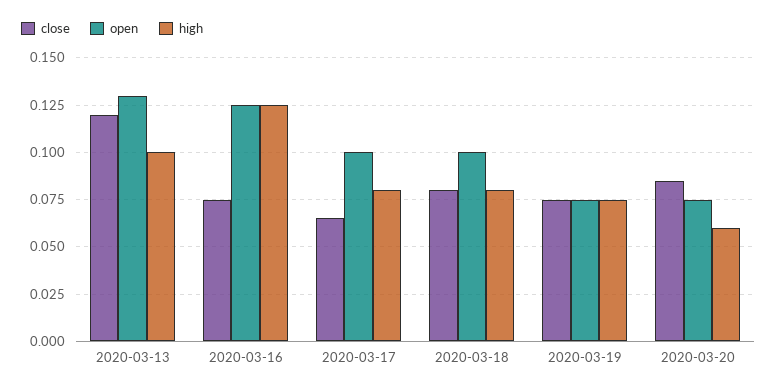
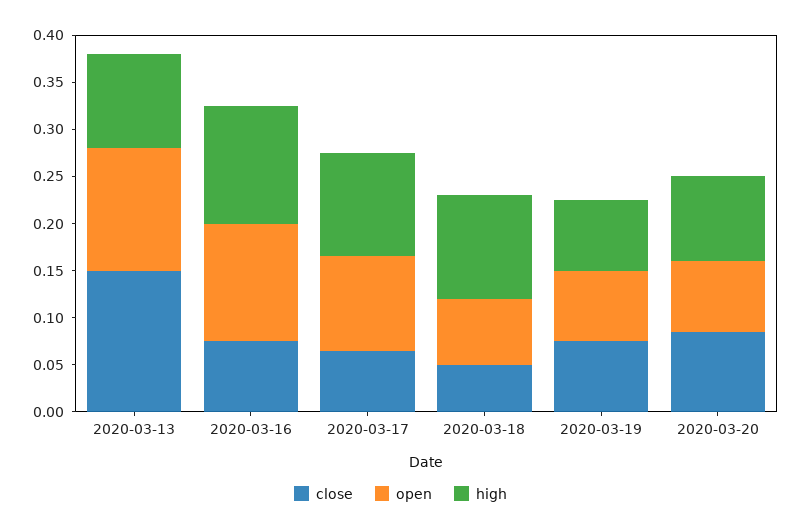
close, 2020-03-13: 0.12 -> 0.15
high, 2020-03-17: 0.08 -> 0.11
close, 2020-03-18: 0.08 -> 0.05
open, 2020-03-18: 0.1 -> 0.07
high, 2020-03-18: 0.08 -> 0.11
high, 2020-03-20: 0.06 -> 0.09

